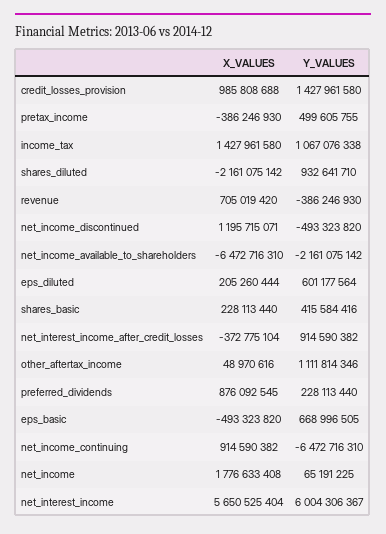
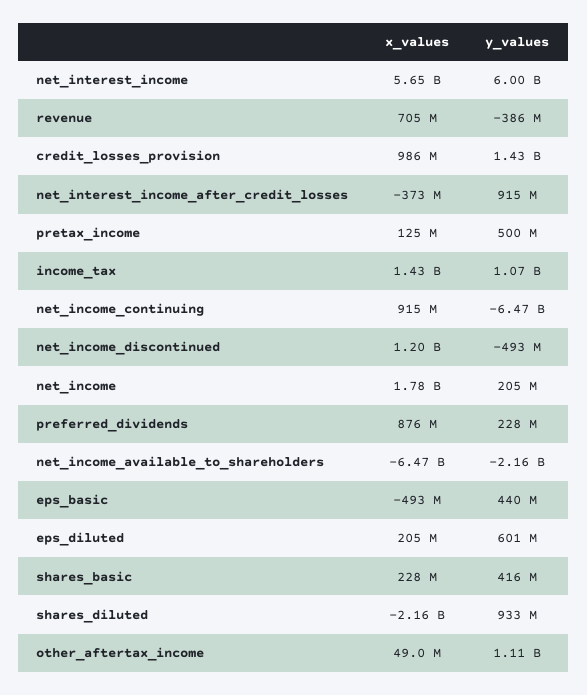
X_VALUES, pretax_income: -386246930 -> 125000000
Y_VALUES, eps_basic: 668996505 -> 440000000
Y_VALUES, net_income: 65191225 -> 205000000

